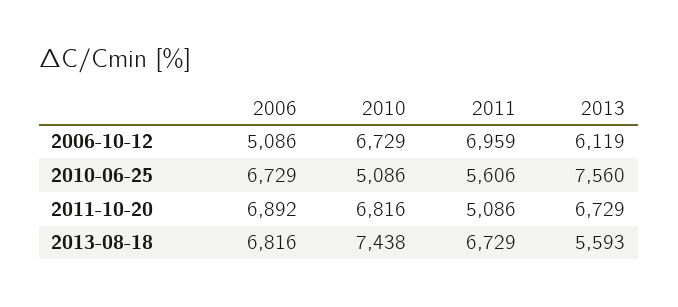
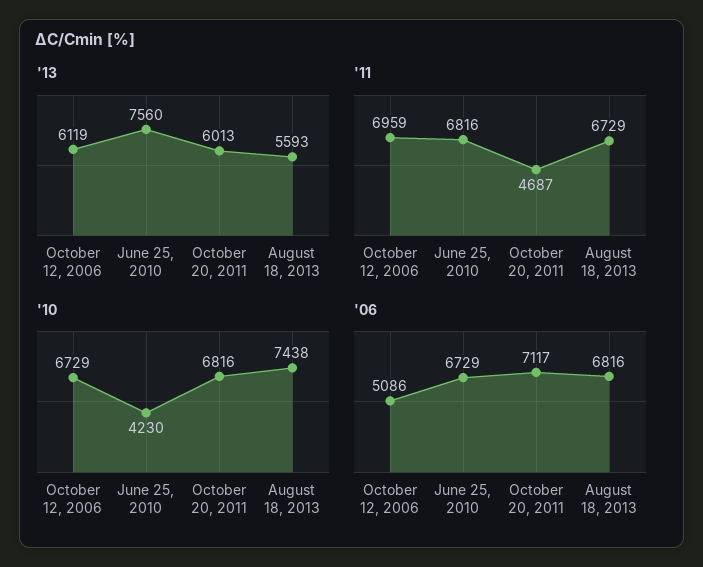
2010, 2010-06-25: 5086 -> 4230
2011, 2010-06-25: 5606 -> 6816
2006, 2011-10-20: 6892 -> 7117
2011, 2011-10-20: 5086 -> 4687
2013, 2011-10-20: 6729 -> 6013

